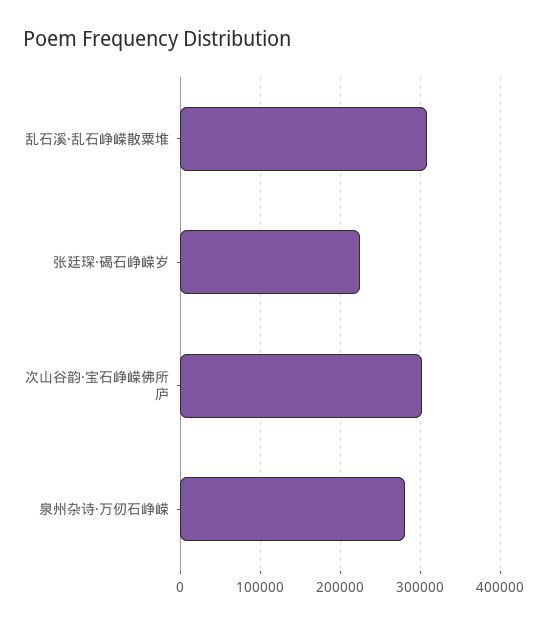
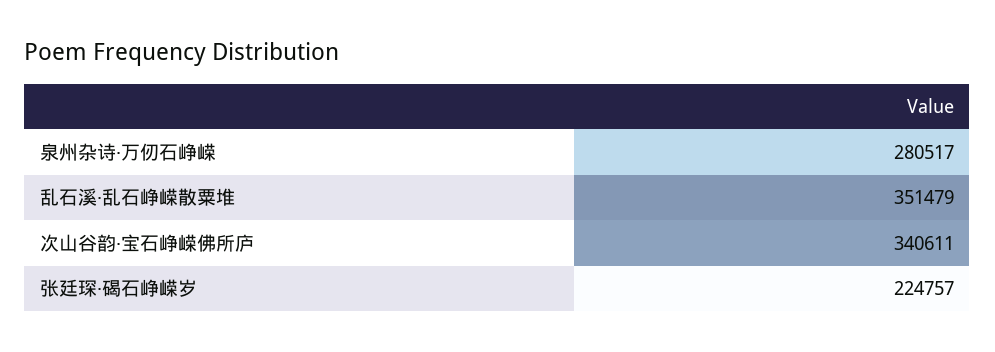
乱石溪·乱石峥嵘散粟堆: 310000 -> 351479
次山谷韵·宝石峥嵘佛所庐: 300000 -> 340611

